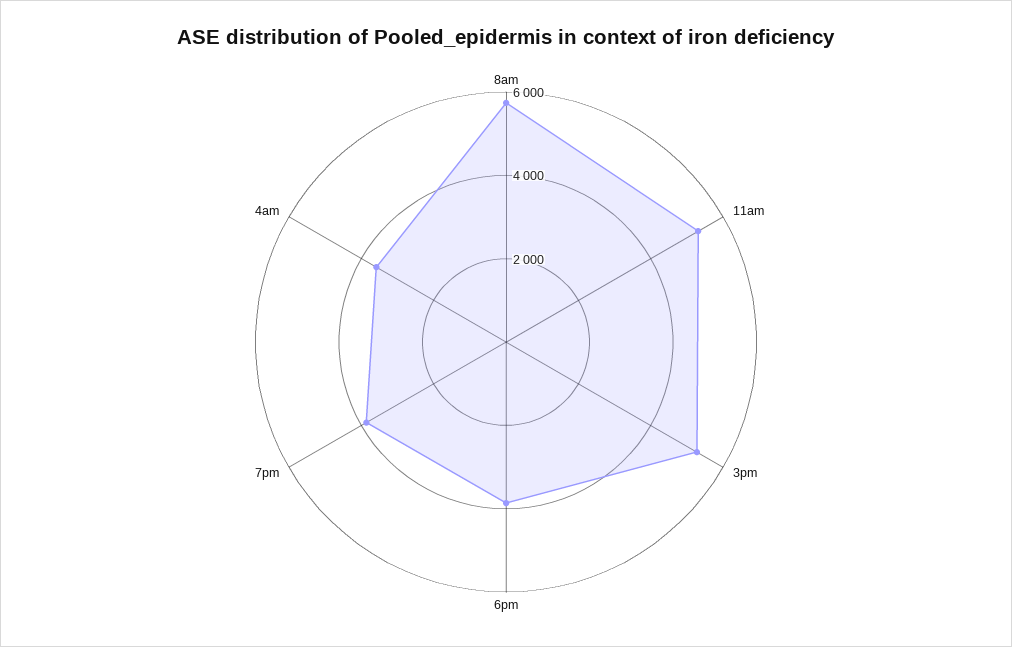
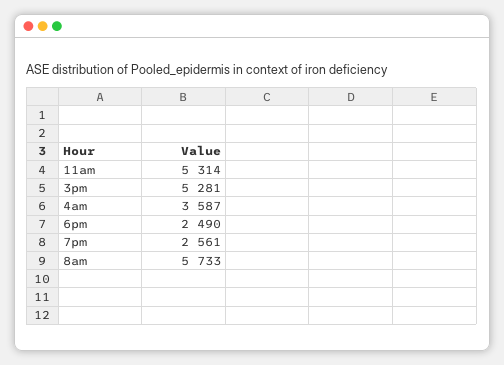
6pm: 4000 -> 2490
7pm: 4000 -> 2561

